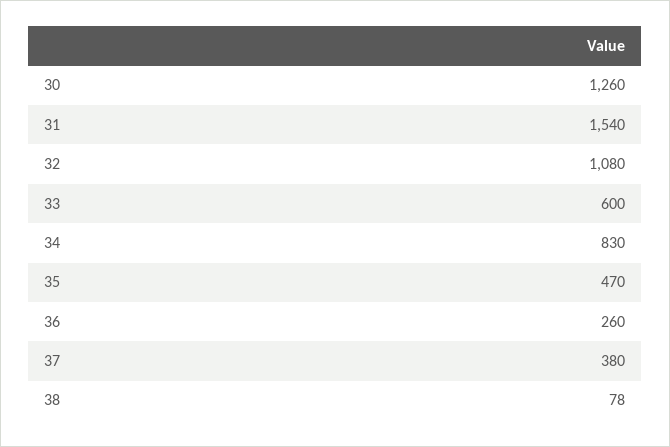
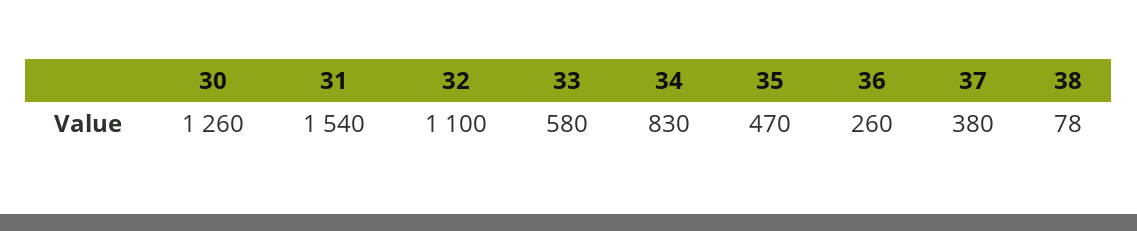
32: 1080 -> 1100
33: 600 -> 580

